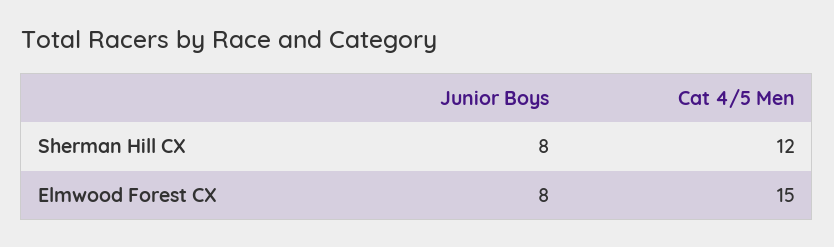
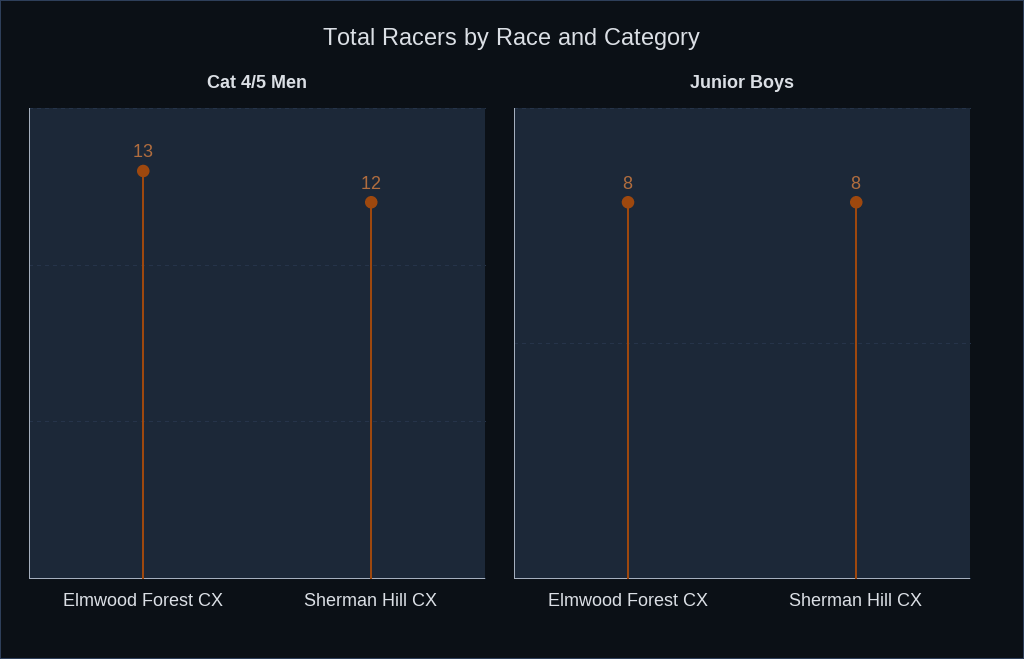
Cat 4/5 Men, Elmwood Forest CX: 15 -> 13

